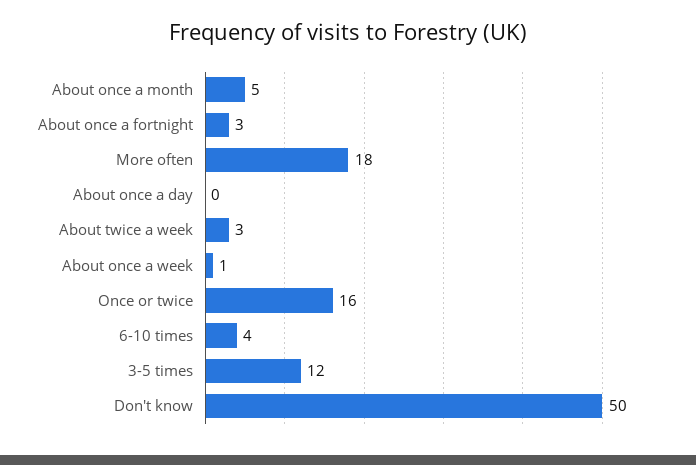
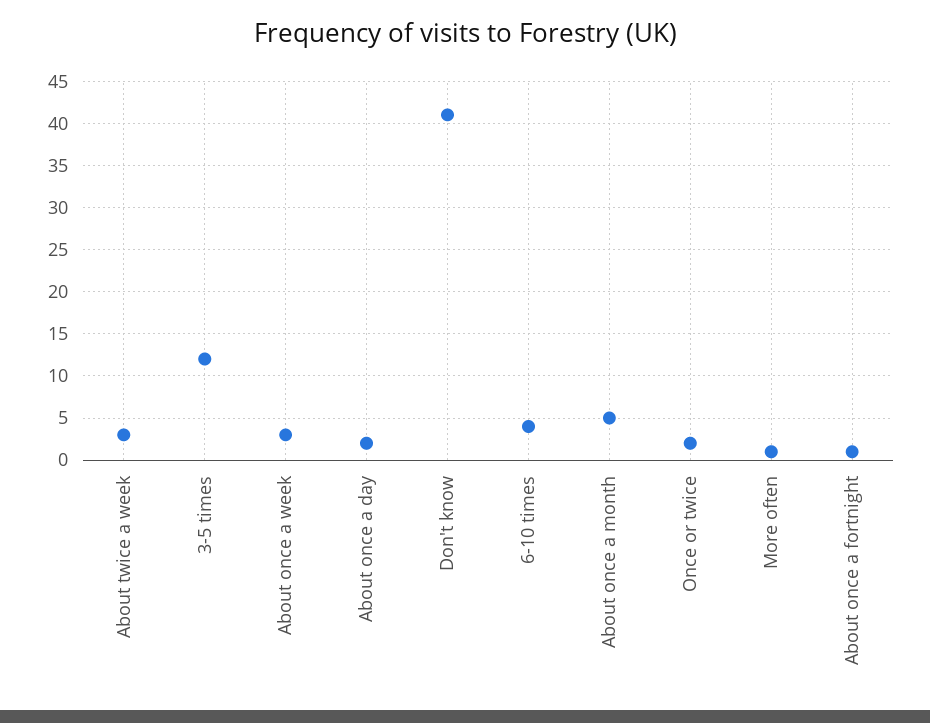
About once a fortnight: 3 -> 1
More often: 18 -> 1
About once a day: 0 -> 2
About once a week: 1 -> 3
Once or twice: 16 -> 2
Don't know: 50 -> 41

